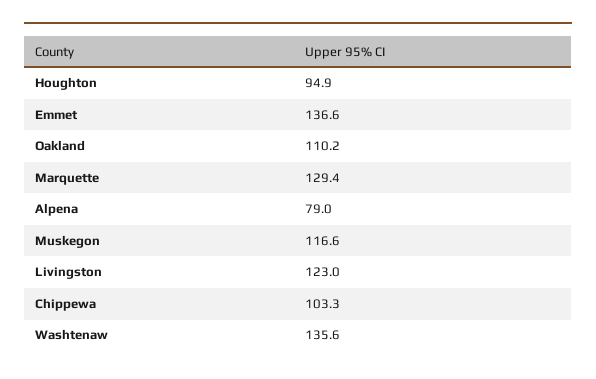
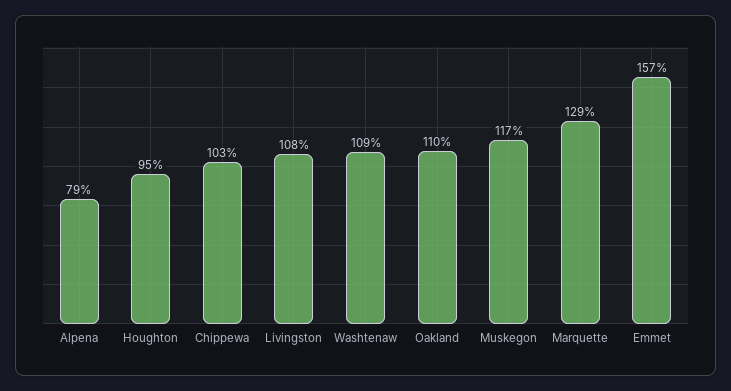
Emmet: 136.6 -> 157
Livingston: 123 -> 108
Washtenaw: 135.6 -> 109

